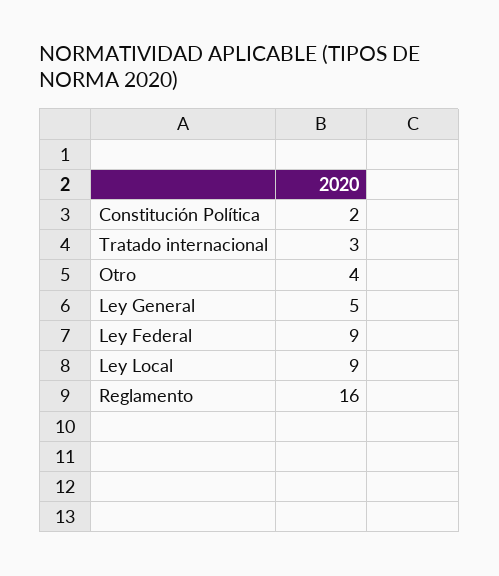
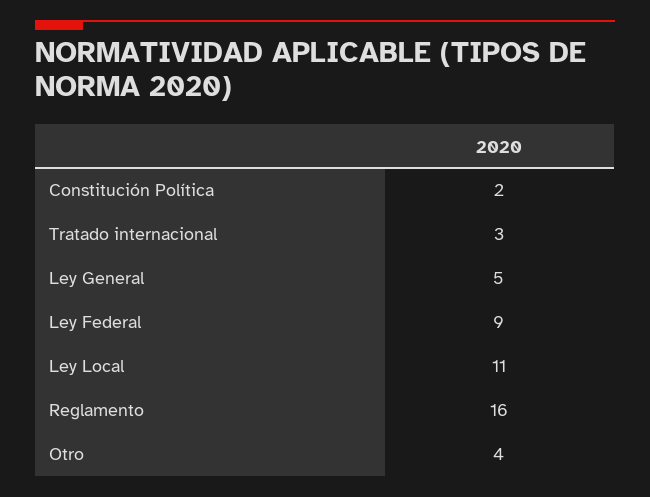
Ley Local: 9 -> 11

